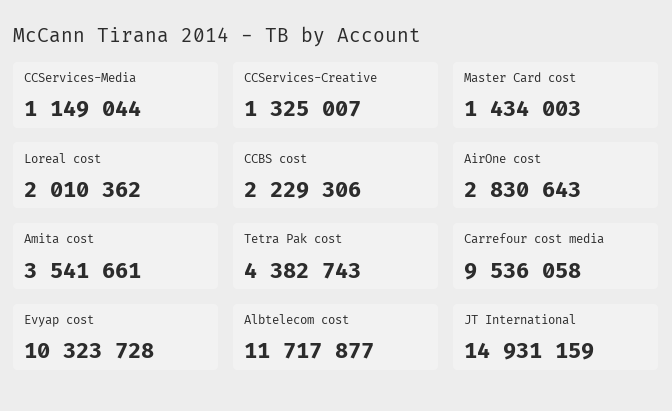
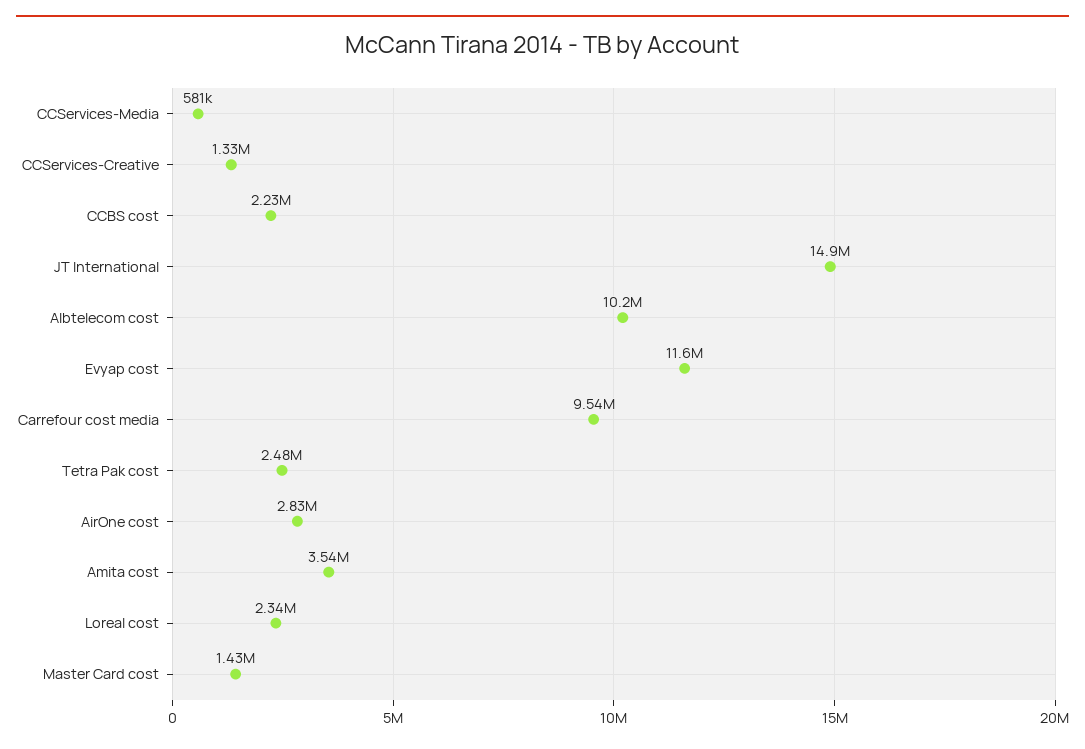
CCServices-Media: 1149044 -> 581000
Loreal cost: 2010362 -> 2340000
Tetra Pak cost: 4382743 -> 2480000
Evyap cost: 10323728 -> 11600000
Albtelecom cost: 11717877 -> 10200000

